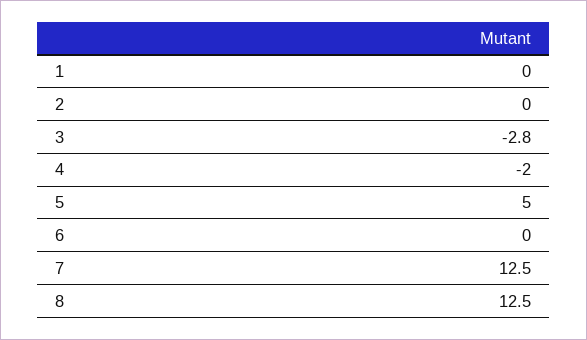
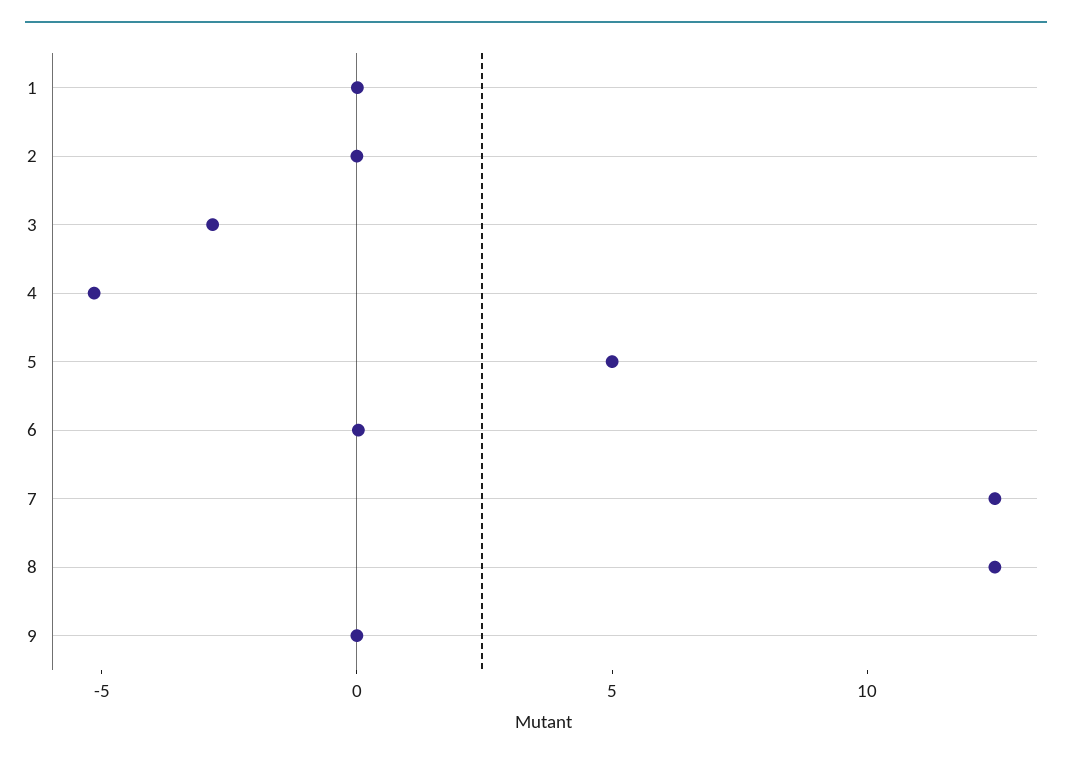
4: -2 -> -5
9: none -> 0

